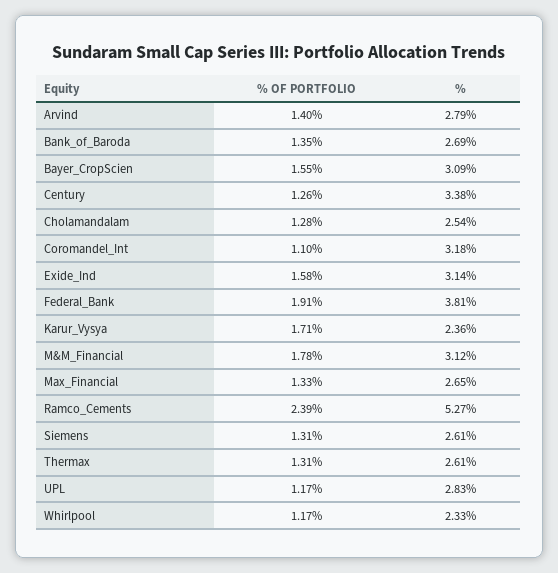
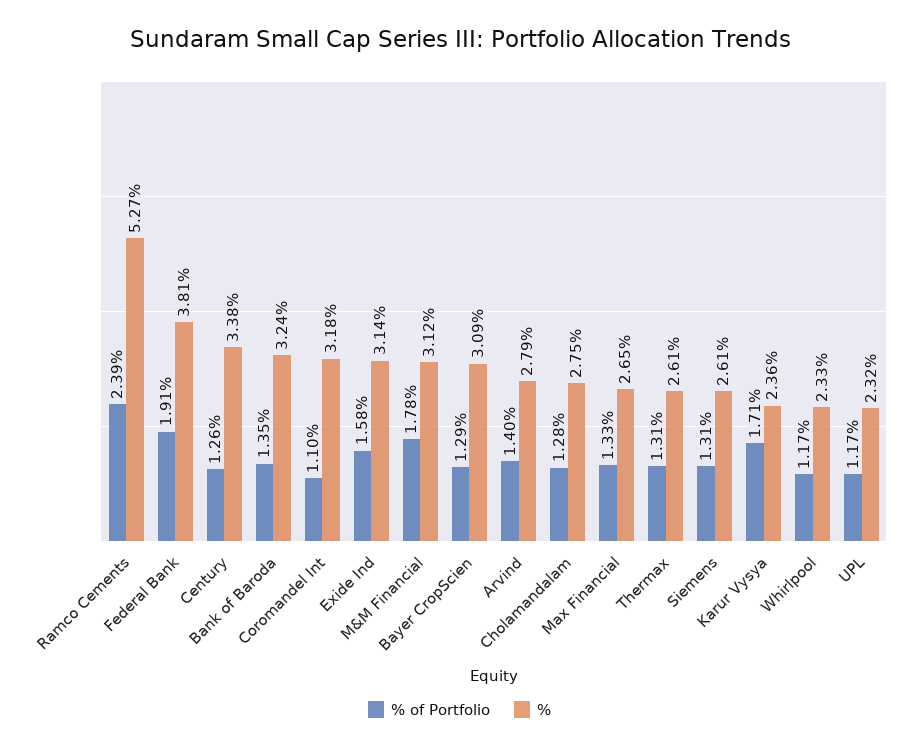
%, Bank_of_Baroda: 2.69 -> 3.24
% OF PORTFOLIO, Bayer_CropScien: 1.55 -> 1.29
%, Cholamandalam: 2.54 -> 2.75
%, UPL: 2.83 -> 2.32

